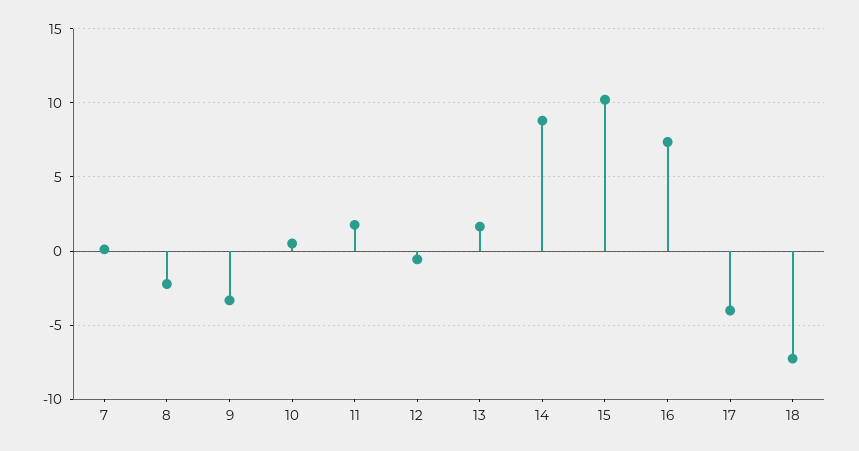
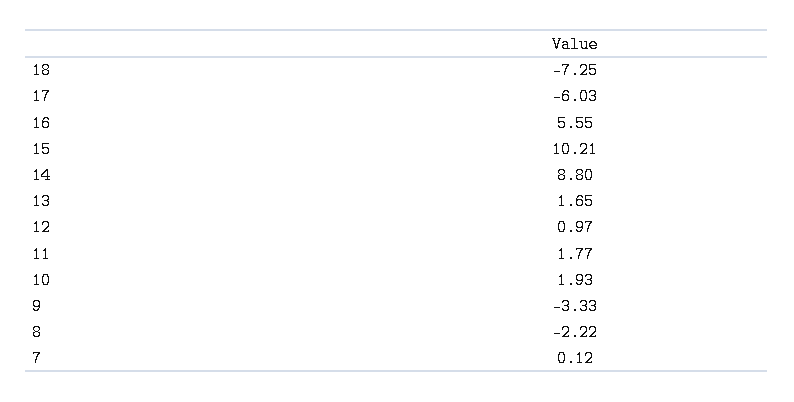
10: 0.5 -> 1.93
12: -0.5 -> 0.97
16: 7.5 -> 5.55
17: -4 -> -6.03

